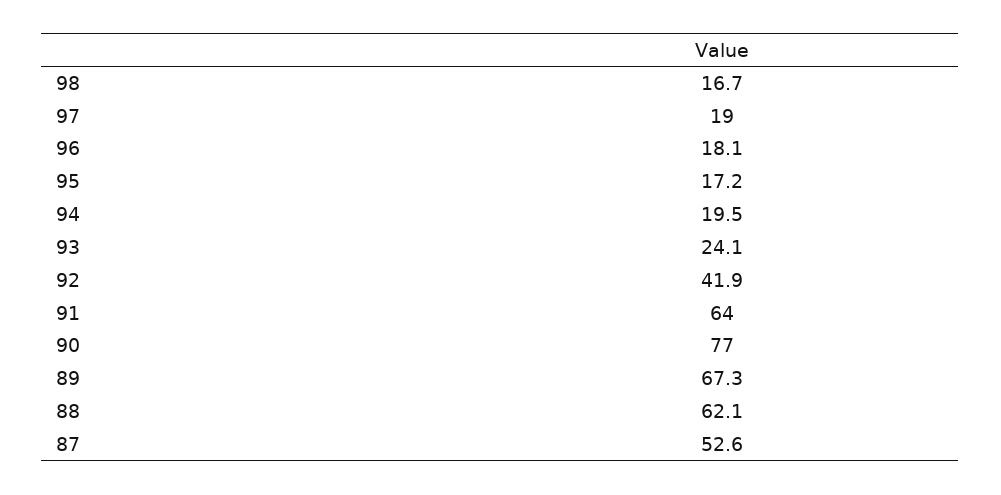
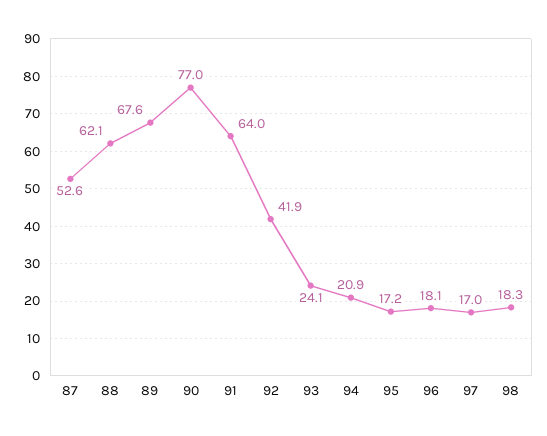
98: 16.7 -> 18.3
97: 19 -> 17
94: 19.5 -> 20.9
89: 67.3 -> 67.6

